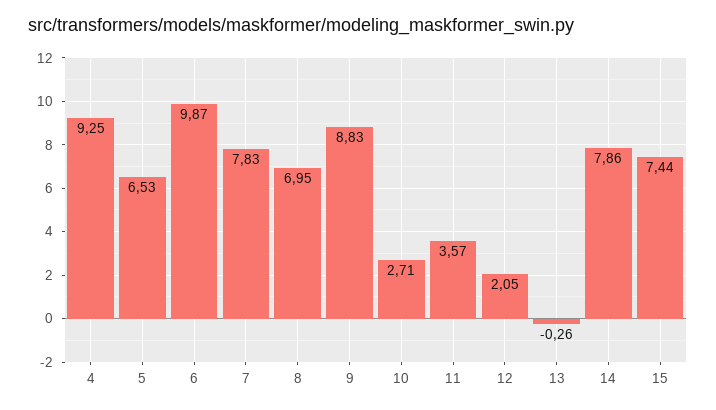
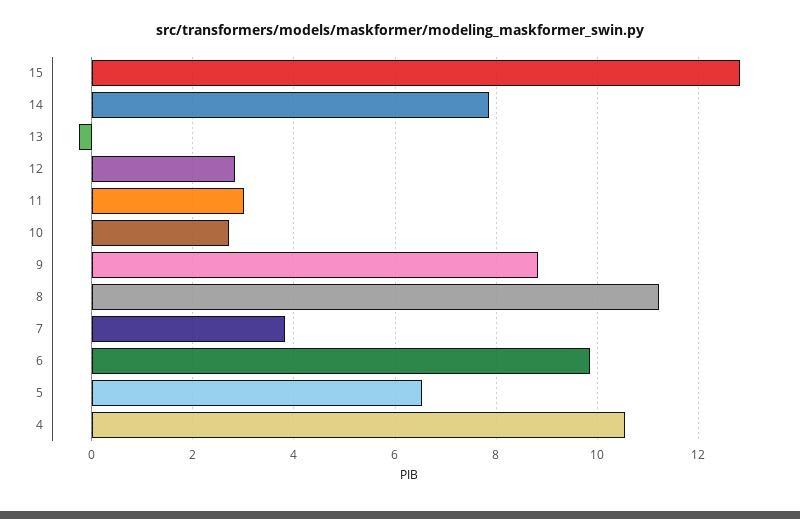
4: 9.25 -> 10.6
7: 7.83 -> 3.8
8: 6.95 -> 11.2
11: 3.57 -> 3
12: 2.05 -> 2.8
15: 7.44 -> 12.8

